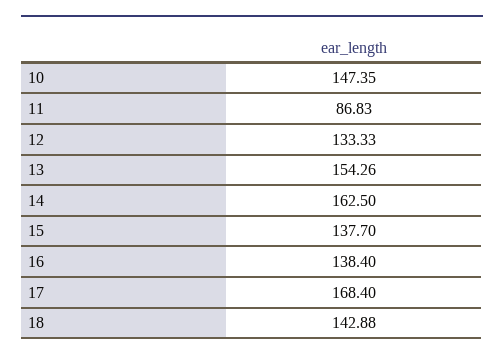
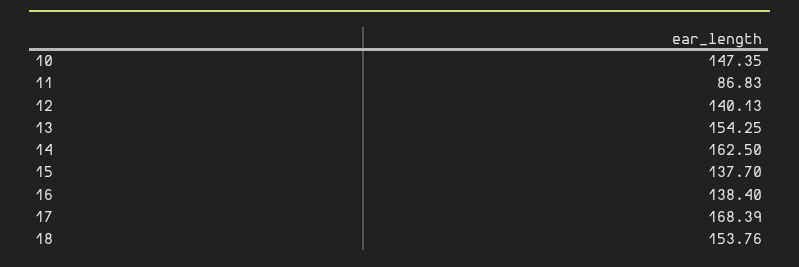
12: 133.33 -> 140.13
13: 154.26 -> 154.25
17: 168.4 -> 168.39
18: 142.88 -> 153.76

